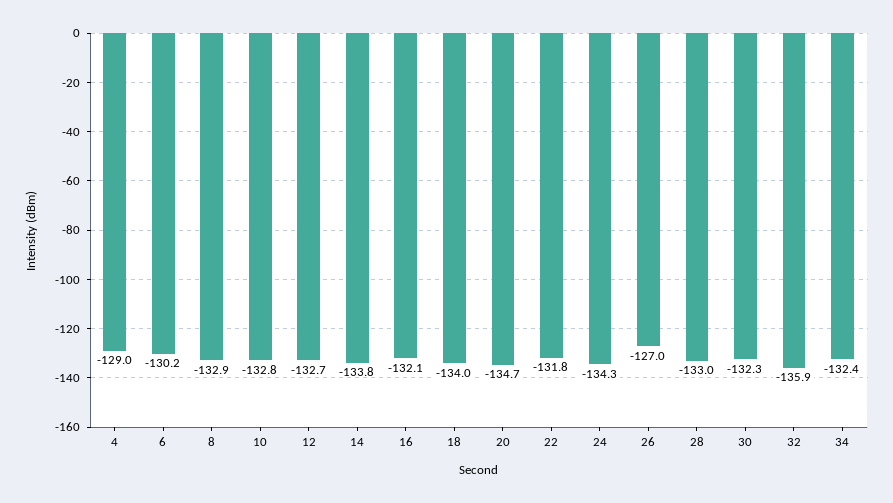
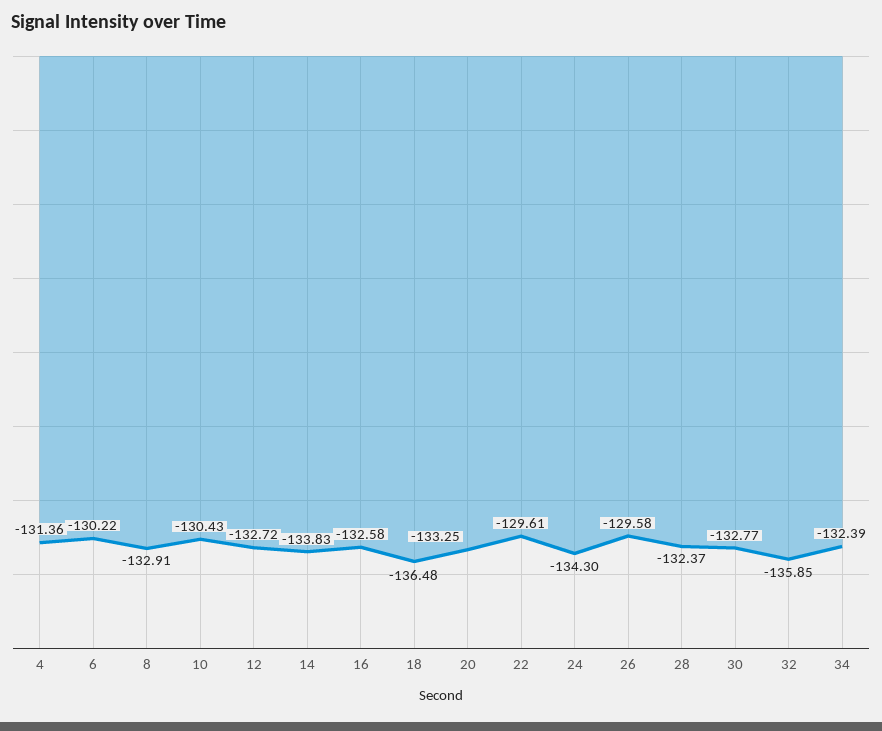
4: -129 -> -131.36
10: -132.8 -> -130.43
16: -132.1 -> -132.58
18: -134 -> -136.48
20: -134.7 -> -133.25
22: -131.8 -> -129.61
26: -127 -> -129.58
28: -133 -> -132.37
30: -132.3 -> -132.77

